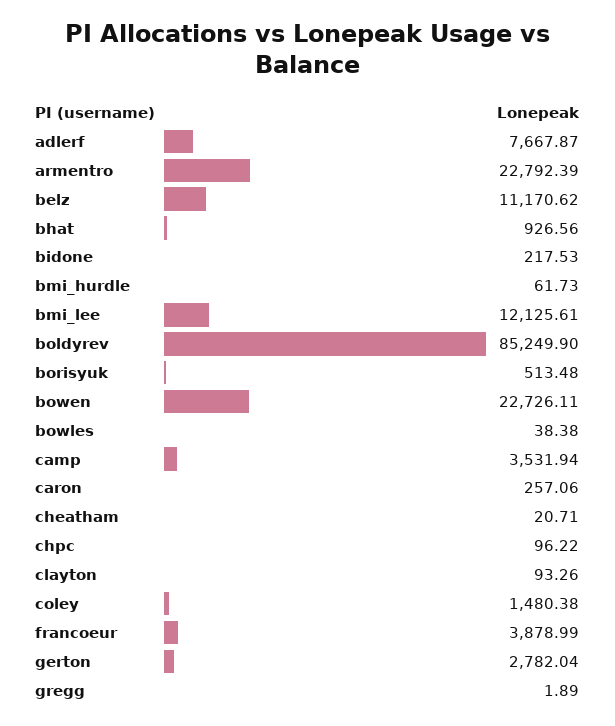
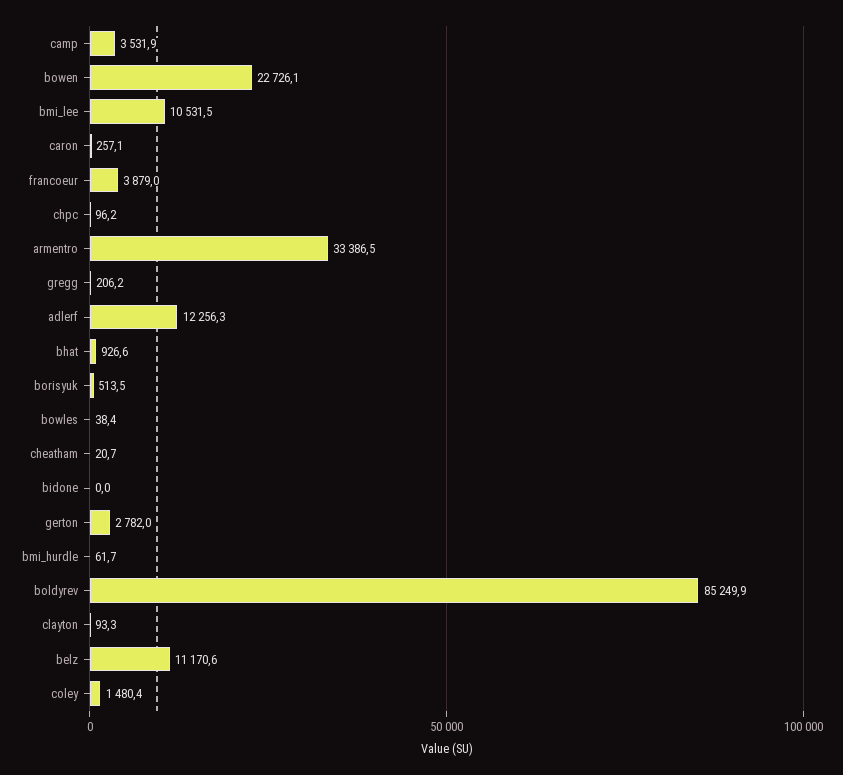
adlerf: 7667.87 -> 12256.3
armentro: 22792.39 -> 33386.5
bidone: 217.53 -> 0
bmi_lee: 12125.61 -> 10531.5
gregg: 1.89 -> 206.2

